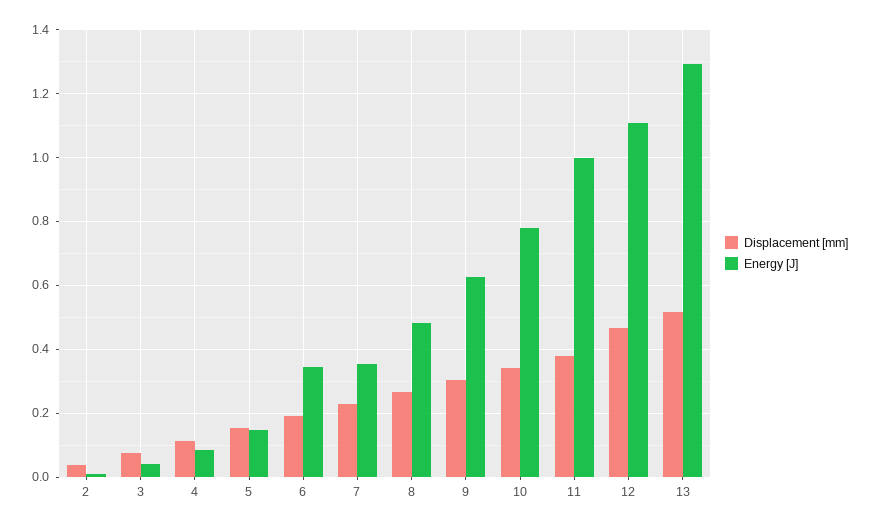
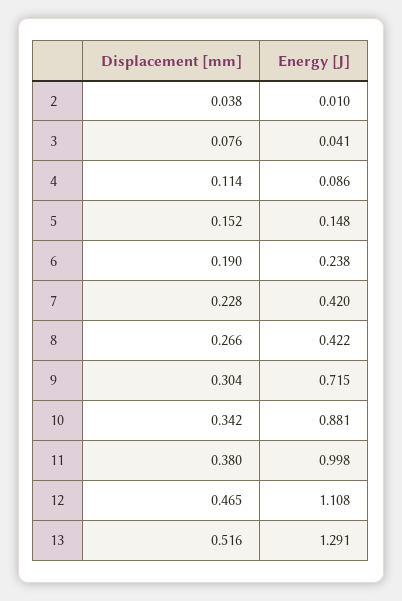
Energy [J], 6: 0.34 -> 0.238
Energy [J], 7: 0.36 -> 0.42
Energy [J], 8: 0.48 -> 0.422
Energy [J], 9: 0.62 -> 0.715
Energy [J], 10: 0.78 -> 0.881

